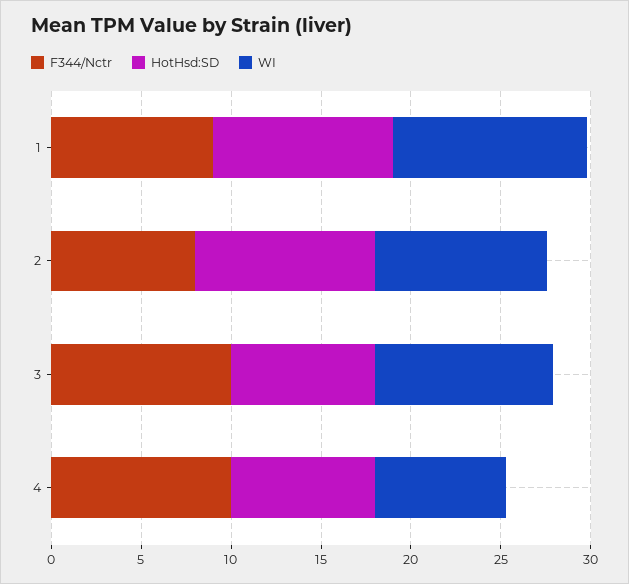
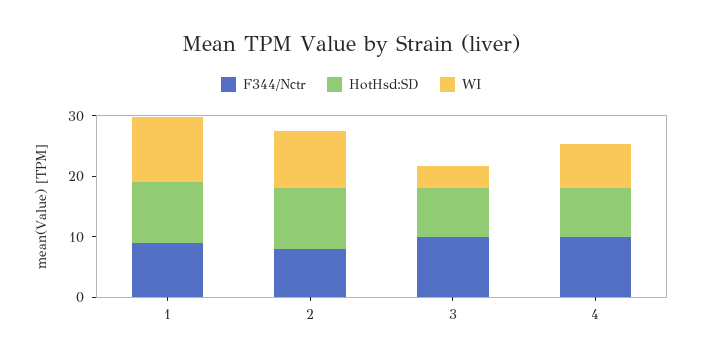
WI, 3: 10 -> 4

